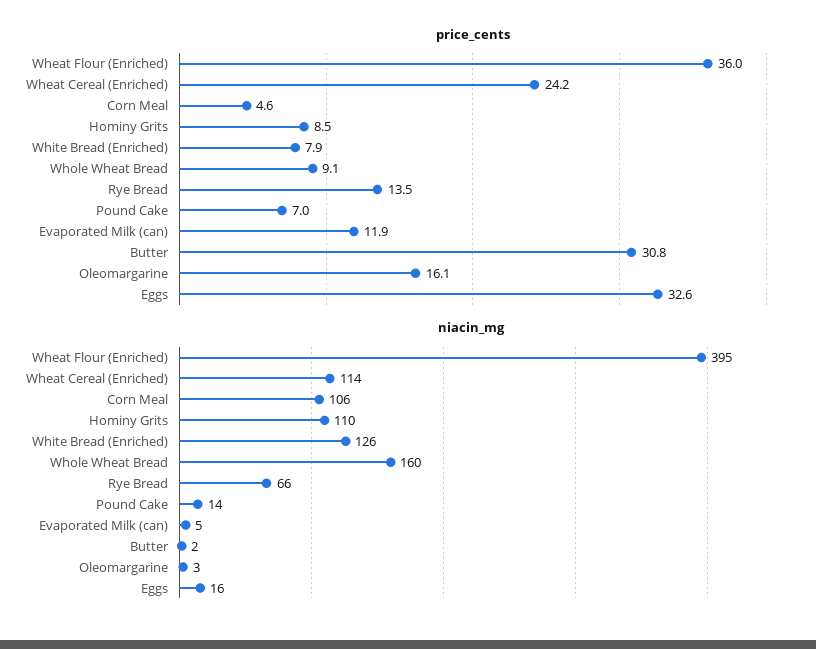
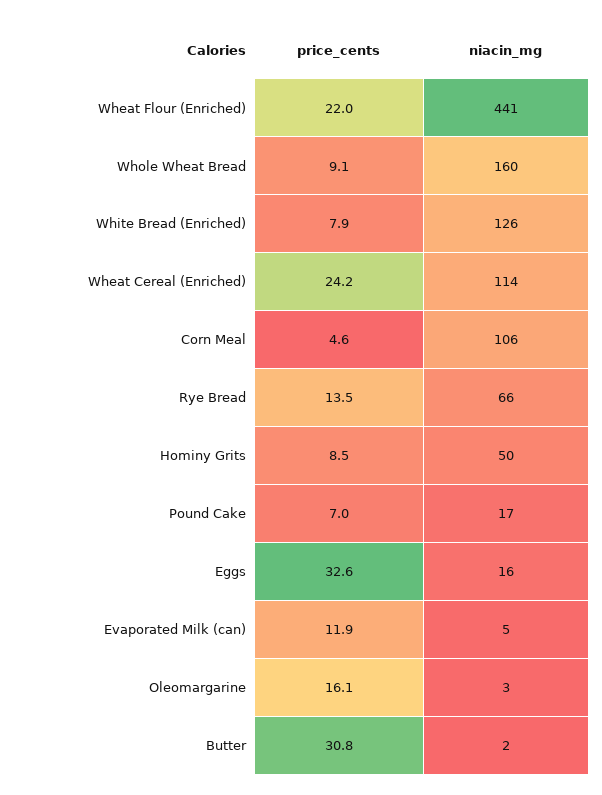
price_cents, Wheat Flour (Enriched): 36 -> 22
niacin_mg, Wheat Flour (Enriched): 395 -> 441
niacin_mg, Hominy Grits: 110 -> 50
niacin_mg, Pound Cake: 14 -> 17

